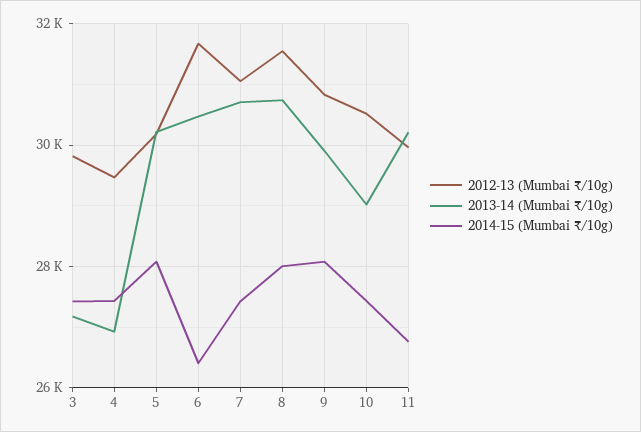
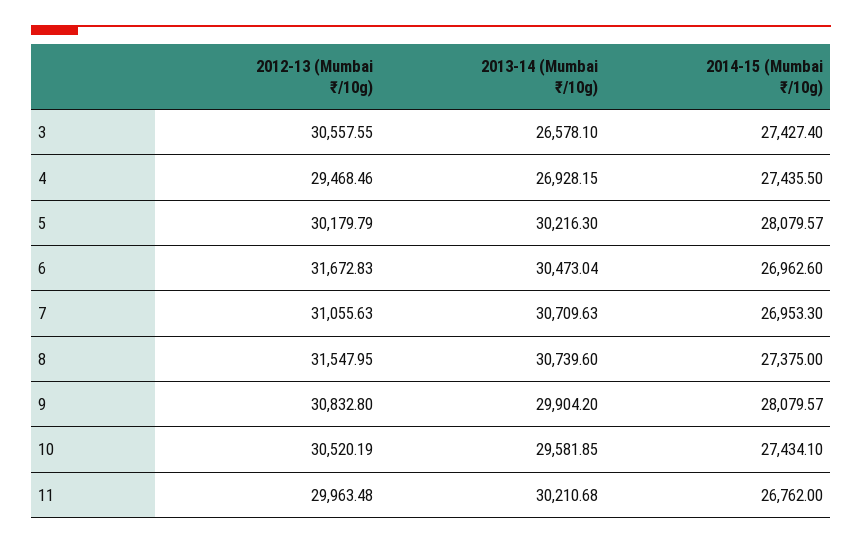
2012-13 (Mumbai ₹/10g), 3: 29800 -> 30557.55
2013-14 (Mumbai ₹/10g), 3: 27200 -> 26578.1
2014-15 (Mumbai ₹/10g), 6: 26400 -> 26962.6
2014-15 (Mumbai ₹/10g), 7: 27400 -> 26953.3
2014-15 (Mumbai ₹/10g), 8: 28000 -> 27375
2013-14 (Mumbai ₹/10g), 10: 29000 -> 29581.85

